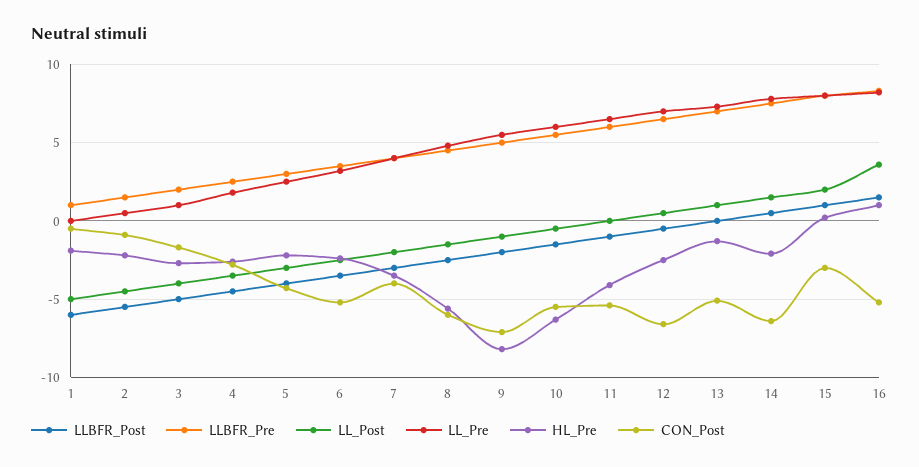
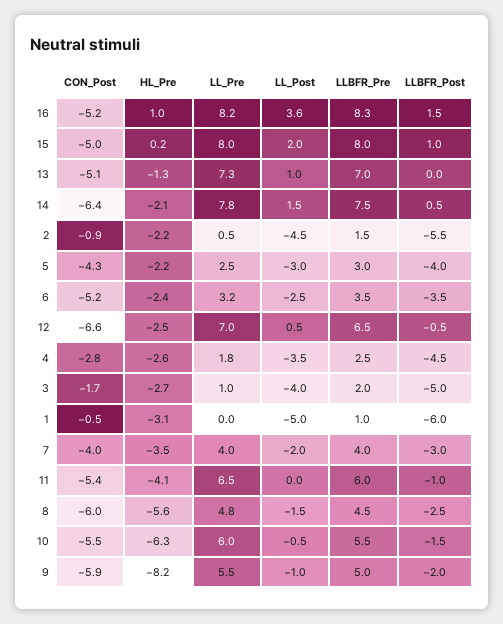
HL_Pre, 1: -2 -> -3.1
CON_Post, 9: -7 -> -5.9
CON_Post, 15: -3 -> -5

